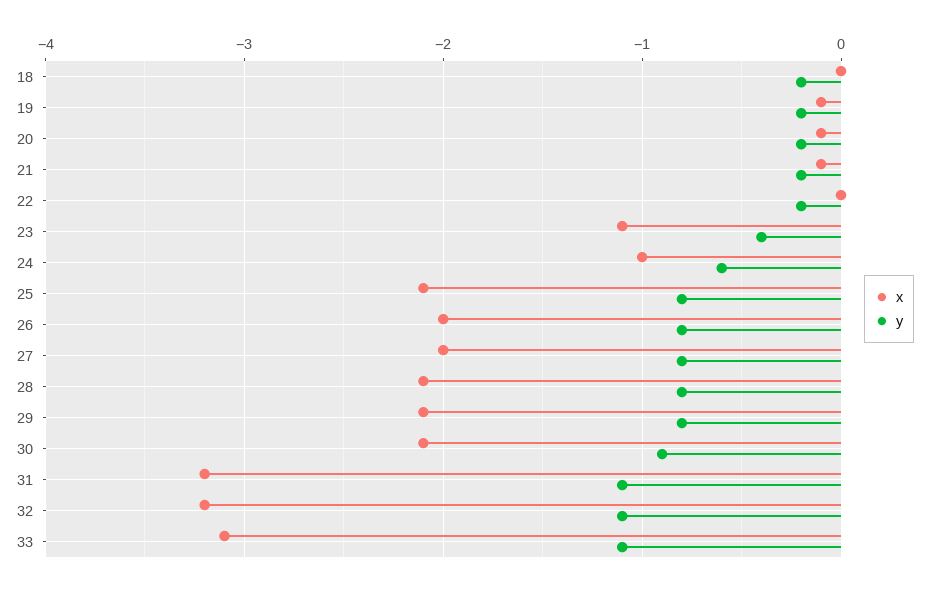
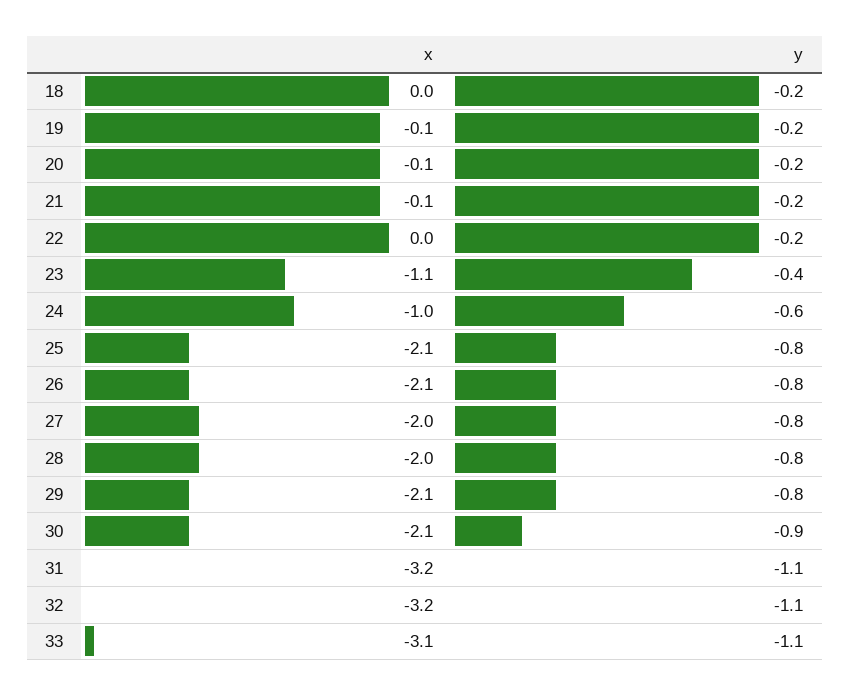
x, 26: -2 -> -2.1
x, 28: -2.1 -> -2

